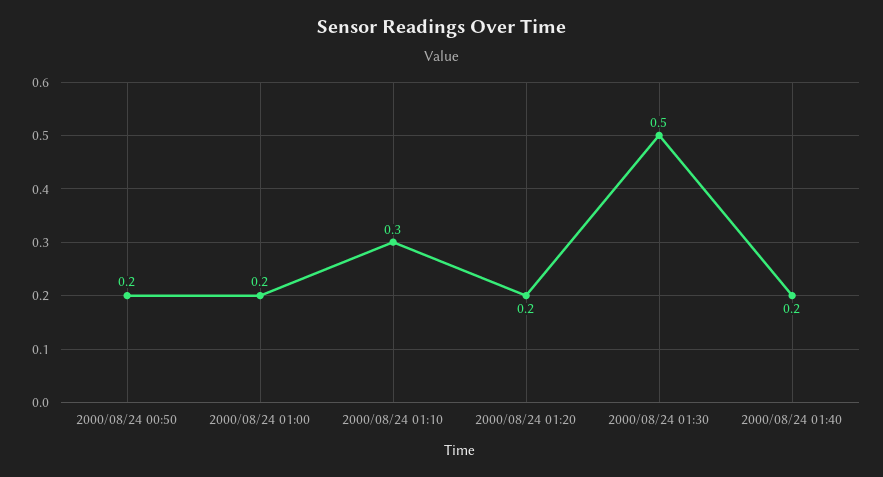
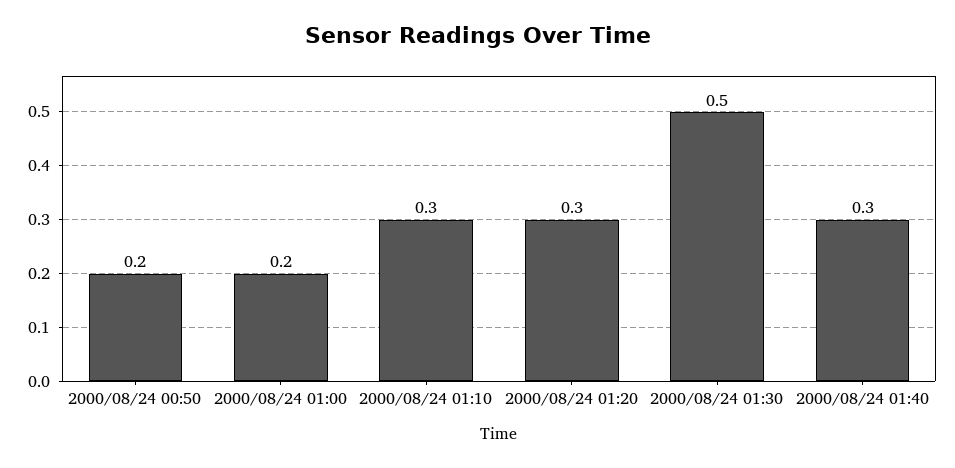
2000/08/24 01:20: 0.2 -> 0.3
2000/08/24 01:40: 0.2 -> 0.3

